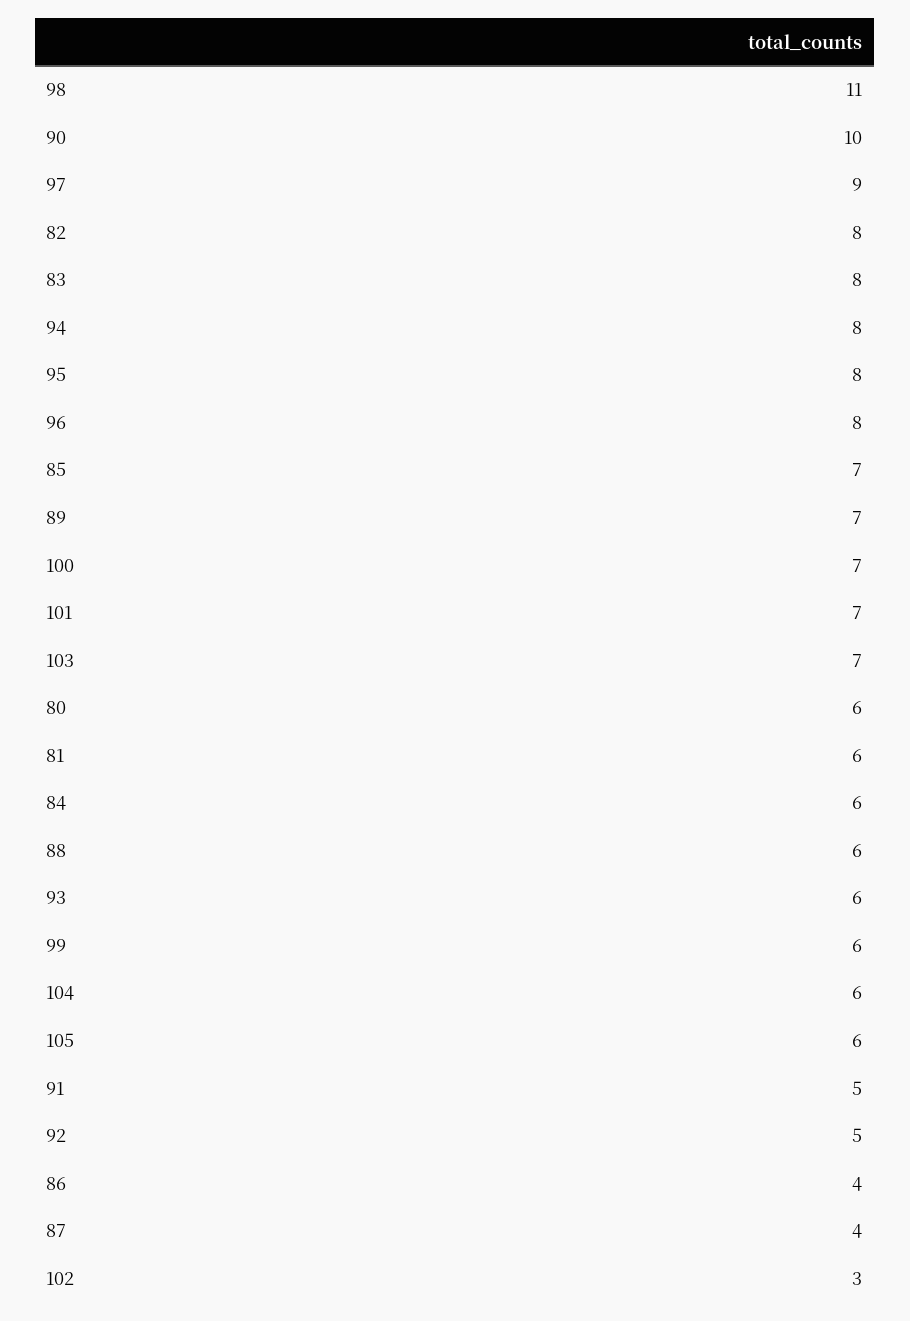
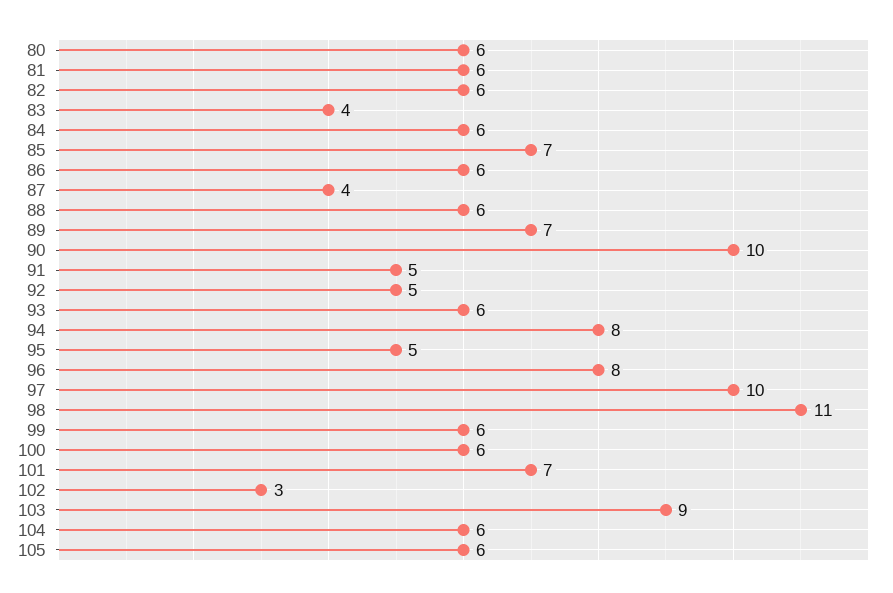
97: 9 -> 10
82: 8 -> 6
83: 8 -> 4
95: 8 -> 5
100: 7 -> 6
103: 7 -> 9
86: 4 -> 6

